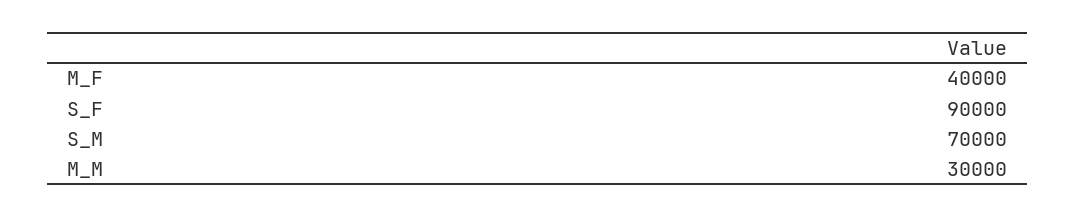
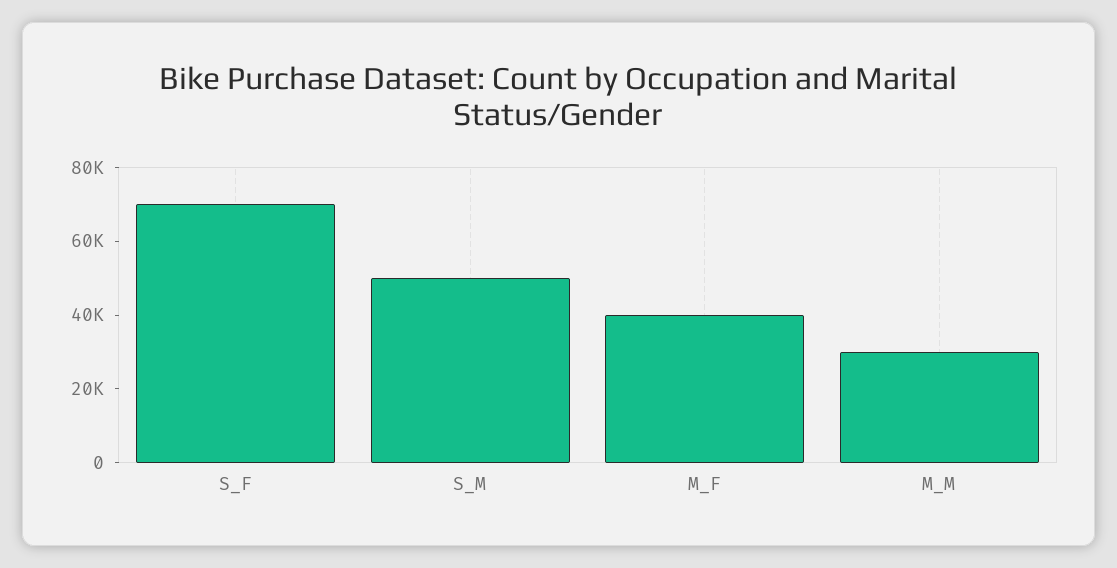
S_F: 90000 -> 70000
S_M: 70000 -> 50000

